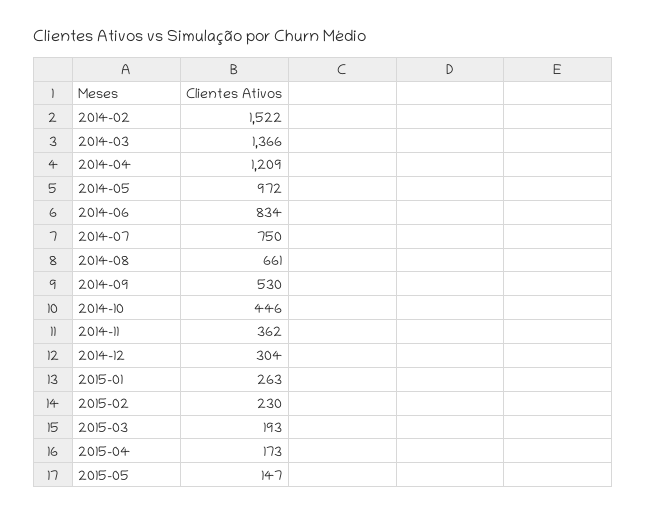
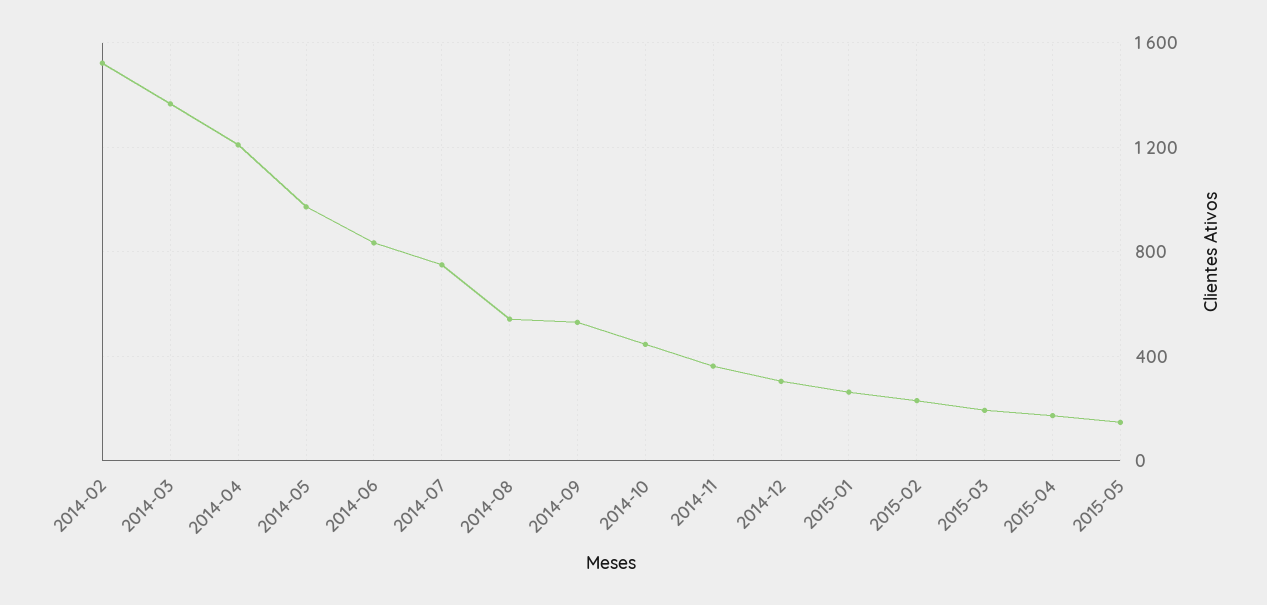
2014-08: 661 -> 550

